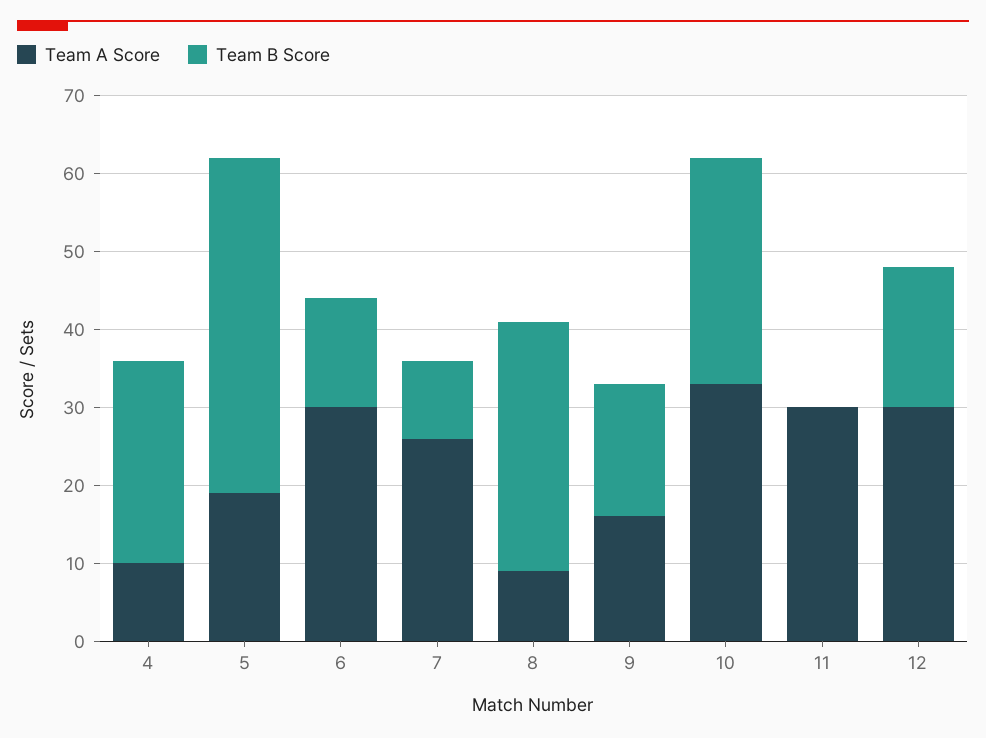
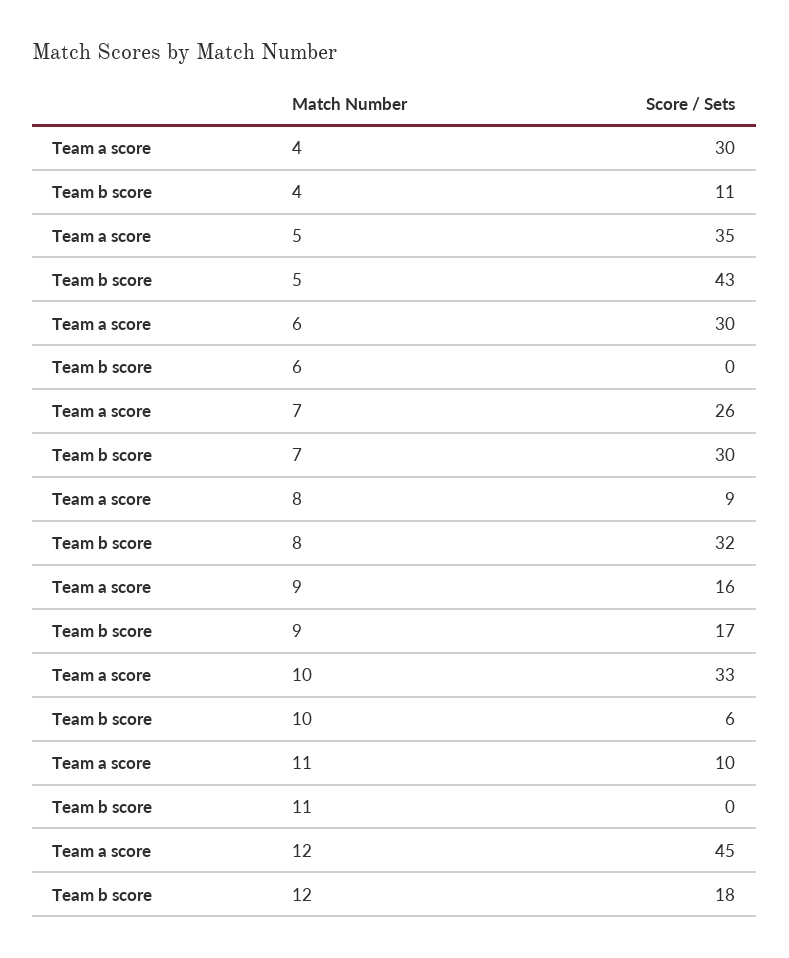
Team A Score, 4: 10 -> 30
Team B Score, 4: 25 -> 11
Team A Score, 5: 20 -> 35
Team B Score, 6: 15 -> 0
Team B Score, 7: 10 -> 30
Team B Score, 10: 30 -> 6
Team A Score, 11: 30 -> 10
Team A Score, 12: 30 -> 45

